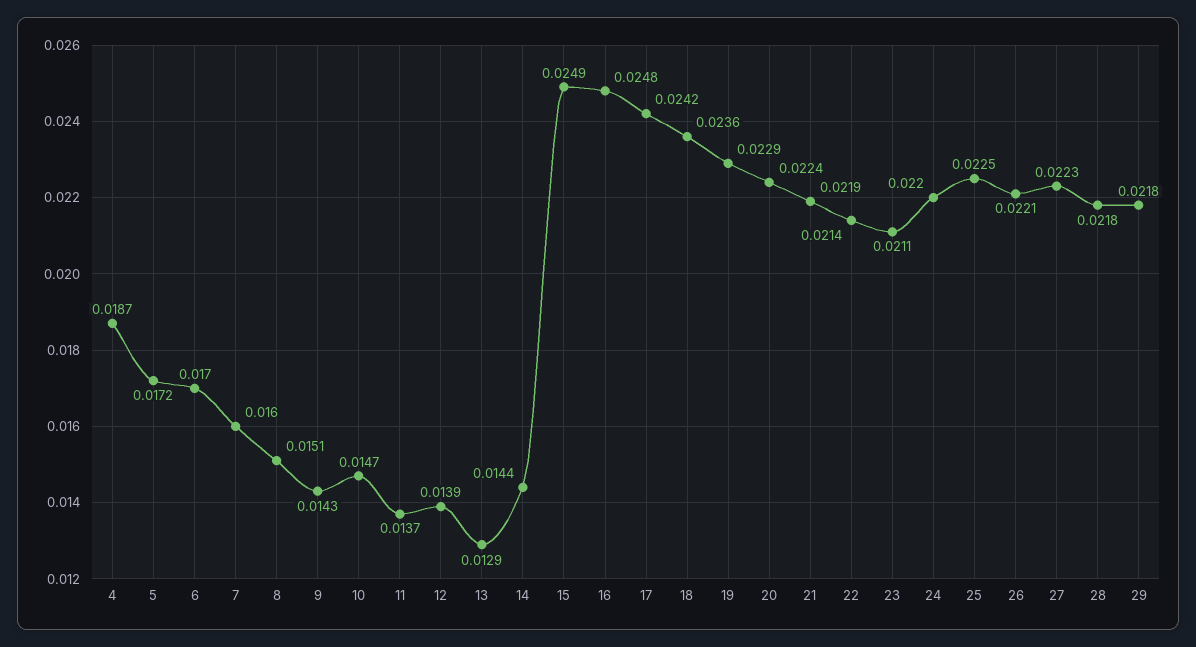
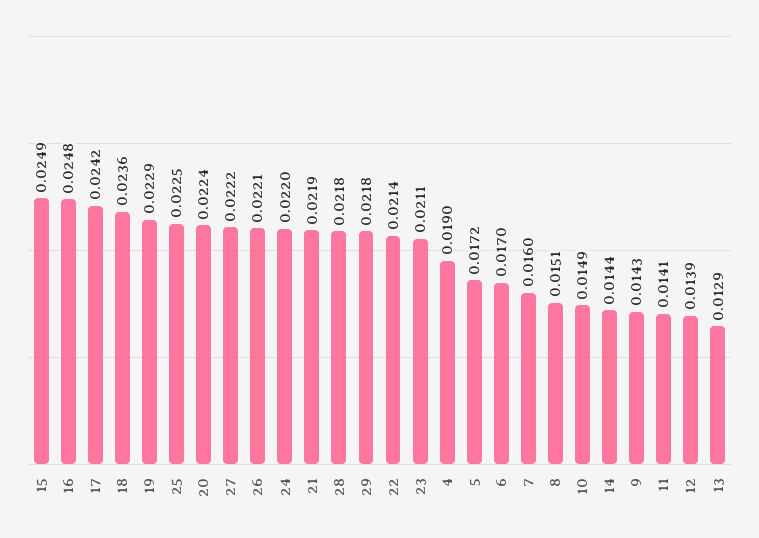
4: 0.0187 -> 0.019
10: 0.0147 -> 0.0149
11: 0.0137 -> 0.0141
27: 0.0223 -> 0.0222

